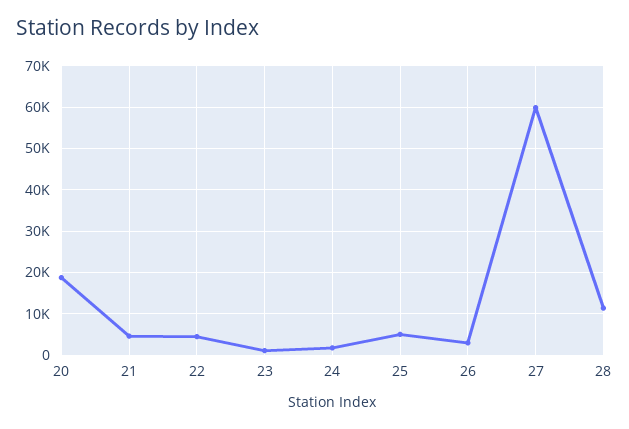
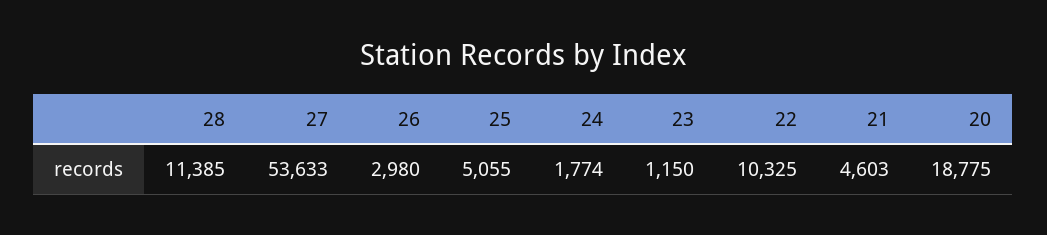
22: 4000 -> 10325
27: 60000 -> 53633

